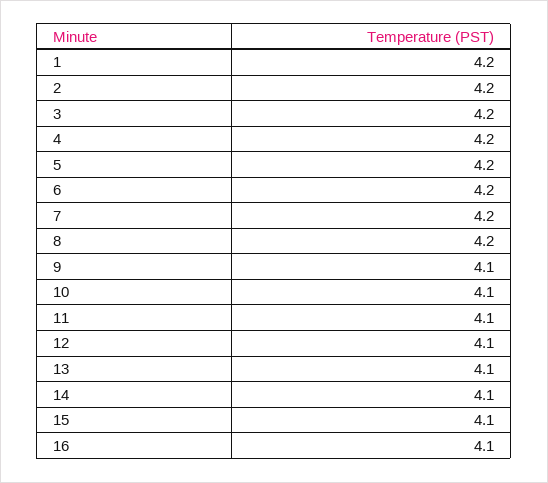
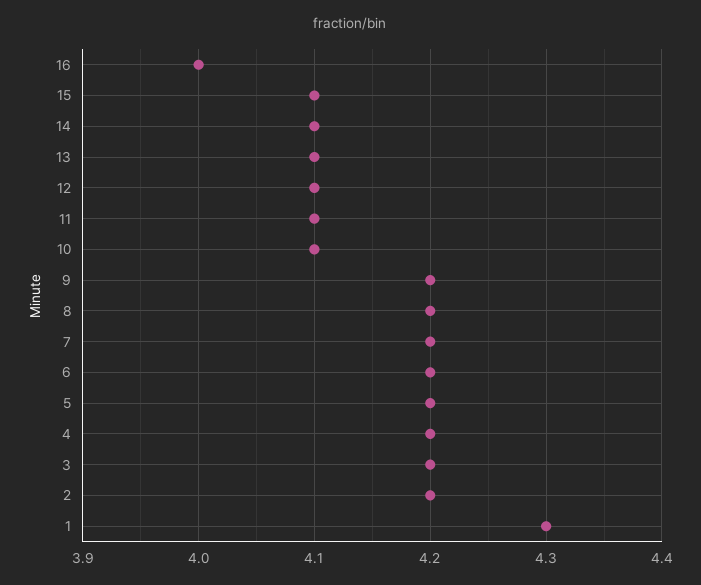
1: 4.2 -> 4.3
9: 4.1 -> 4.2
16: 4.1 -> 4

